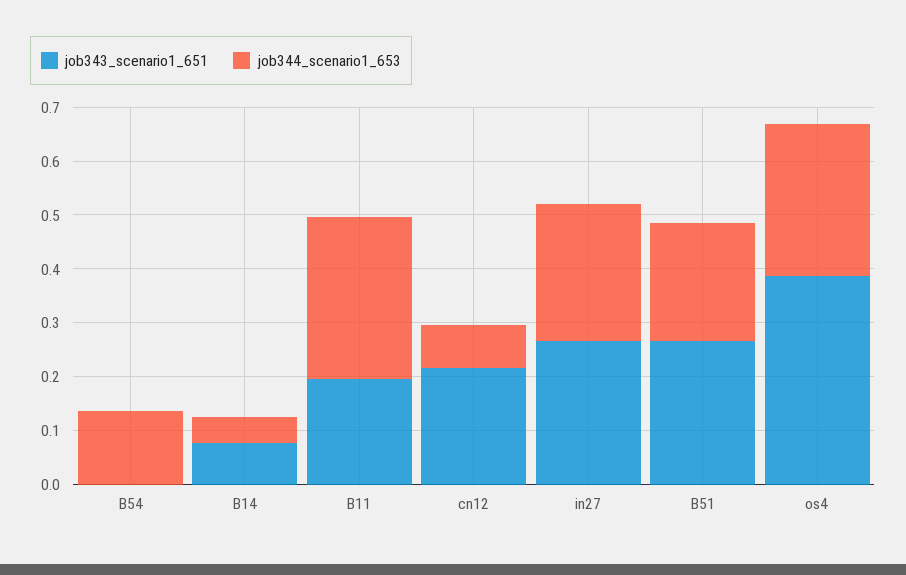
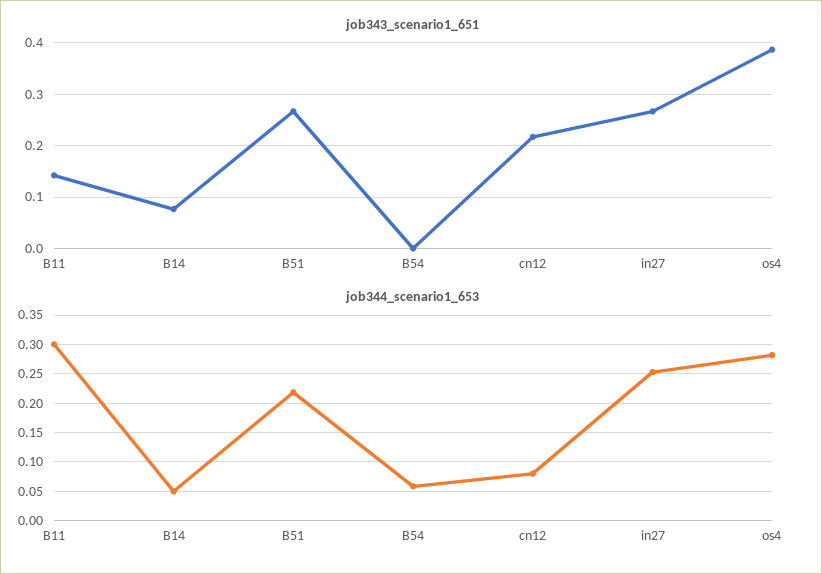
job344_scenario1_653, B54: 0.14 -> 0.05
job343_scenario1_651, B11: 0.2 -> 0.14

